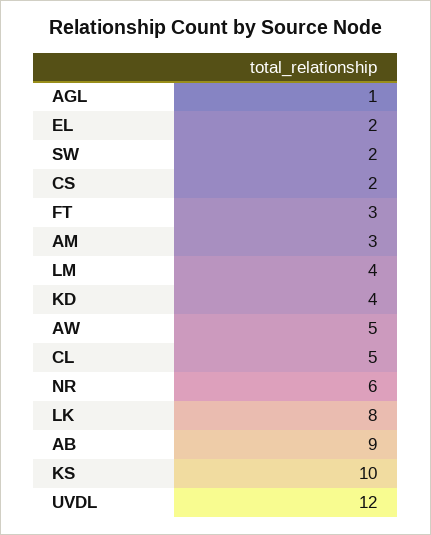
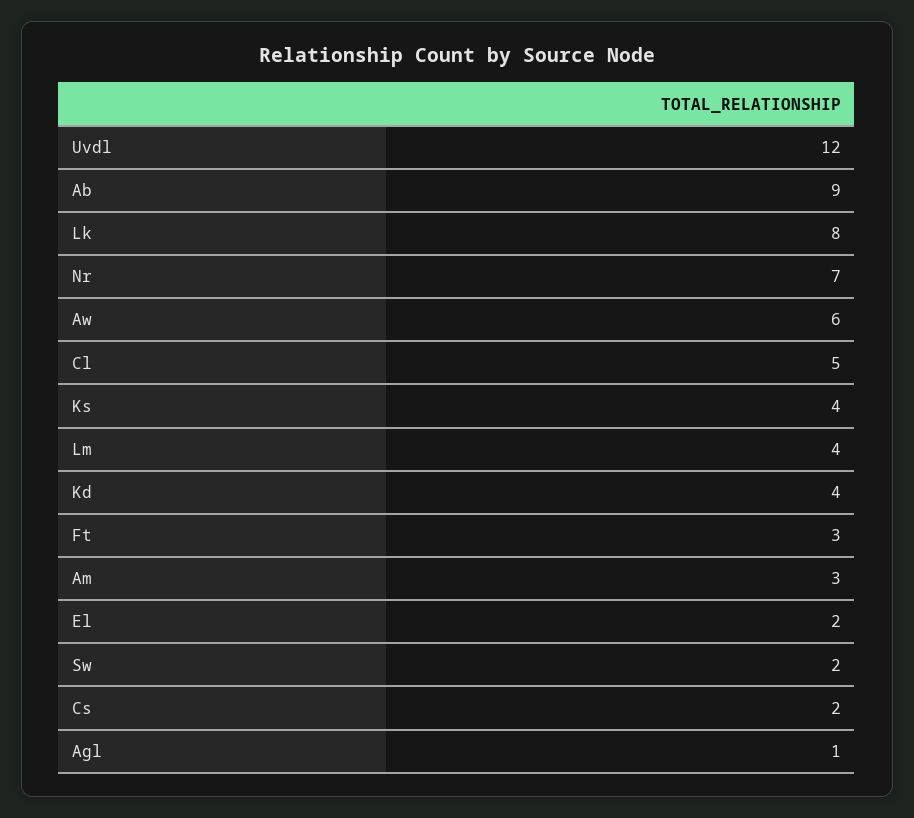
AW: 5 -> 6
NR: 6 -> 7
KS: 10 -> 4

